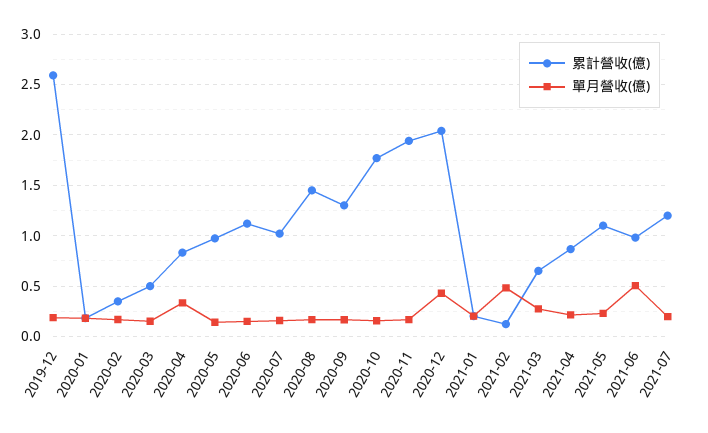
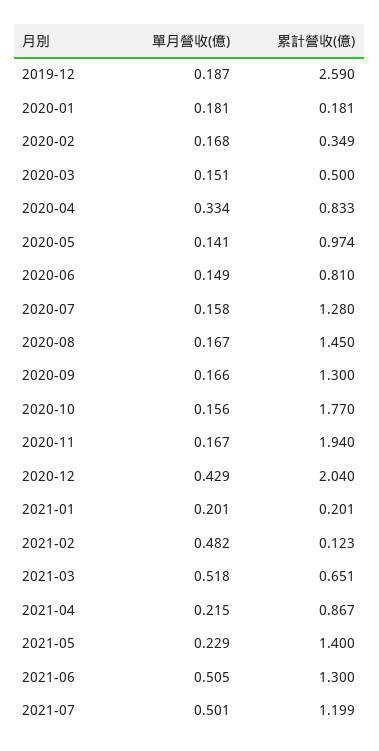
累計營收(億), 2020-06: 1.1 -> 0.81
累計營收(億), 2020-07: 1 -> 1.28
單月營收(億), 2021-03: 0.3 -> 0.518
累計營收(億), 2021-05: 1.1 -> 1.4
累計營收(億), 2021-06: 1 -> 1.3
單月營收(億), 2021-07: 0.2 -> 0.501

